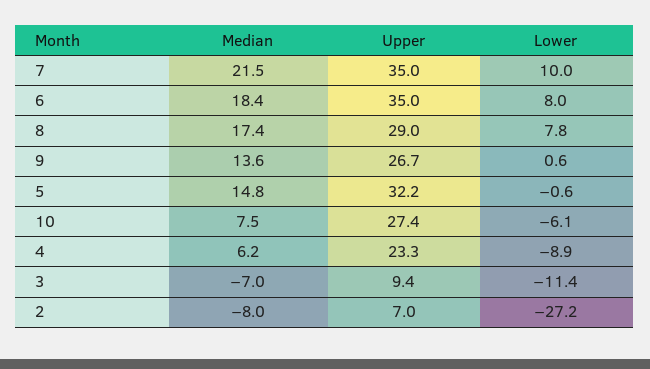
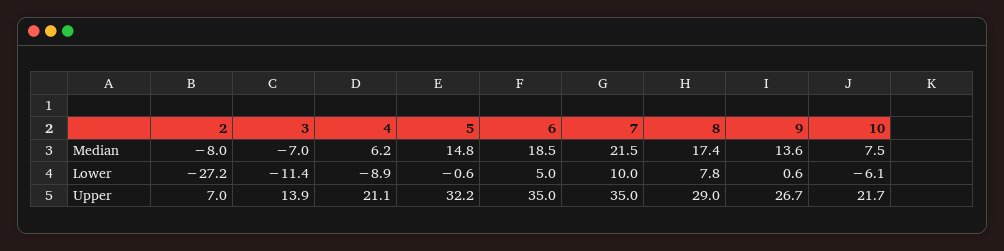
Median, 6: 18.4 -> 18.5
Lower, 6: 8 -> 5
Upper, 10: 27.4 -> 21.7
Upper, 4: 23.3 -> 21.1
Upper, 3: 9.4 -> 13.9

